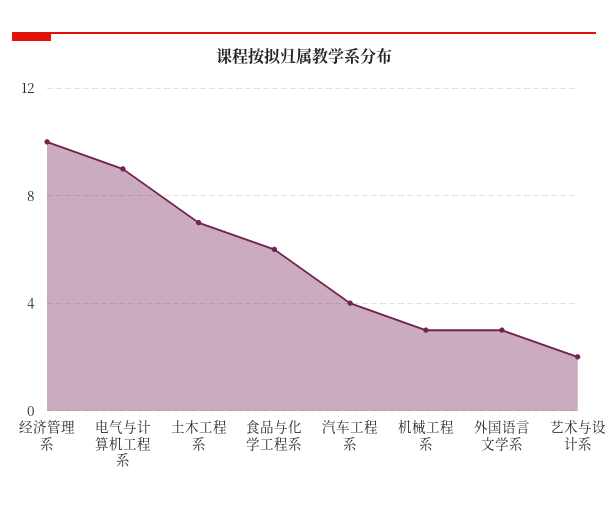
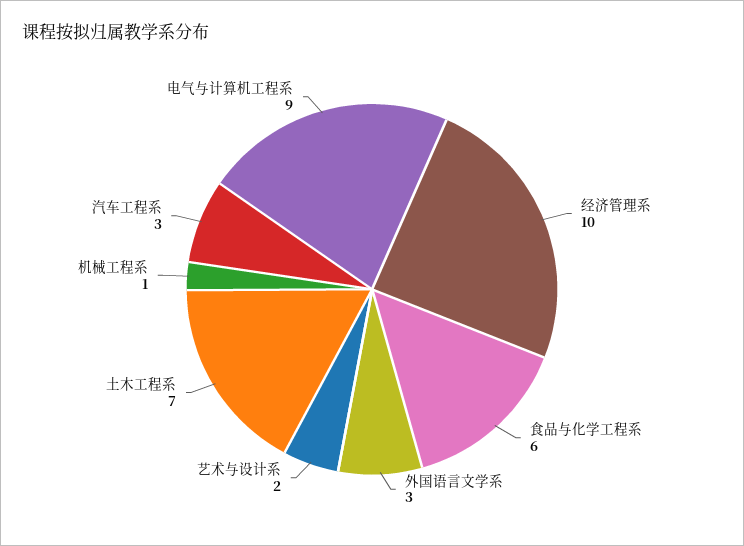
汽车工程系: 4 -> 3
机械工程系: 3 -> 1

